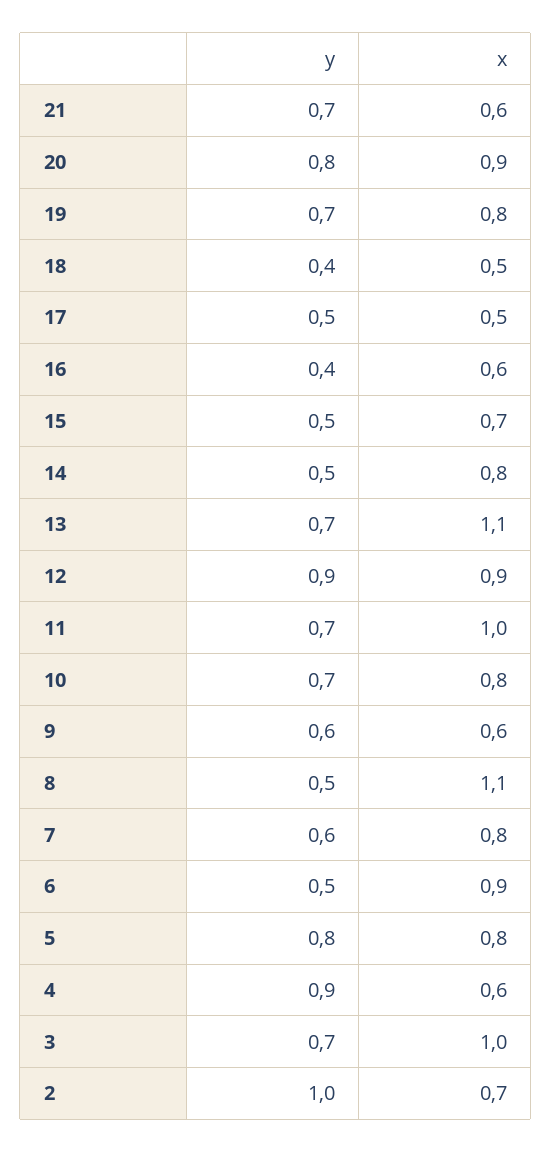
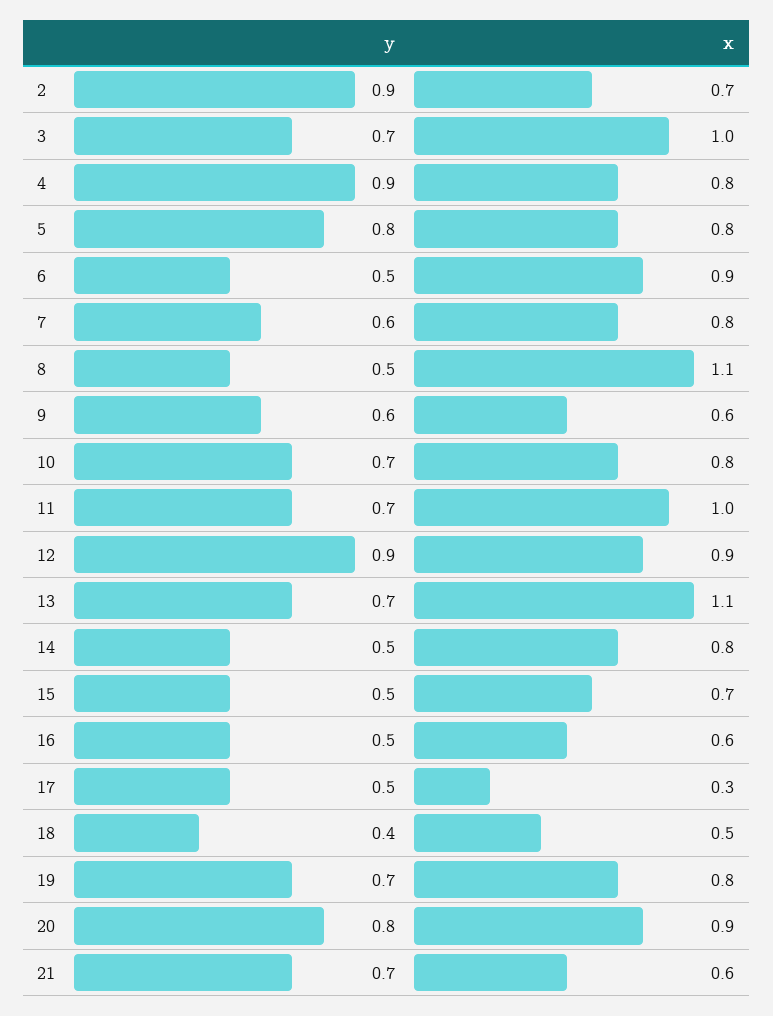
x, 17: 0.5 -> 0.3
y, 16: 0.4 -> 0.5
x, 4: 0.6 -> 0.8
y, 2: 1 -> 0.9

